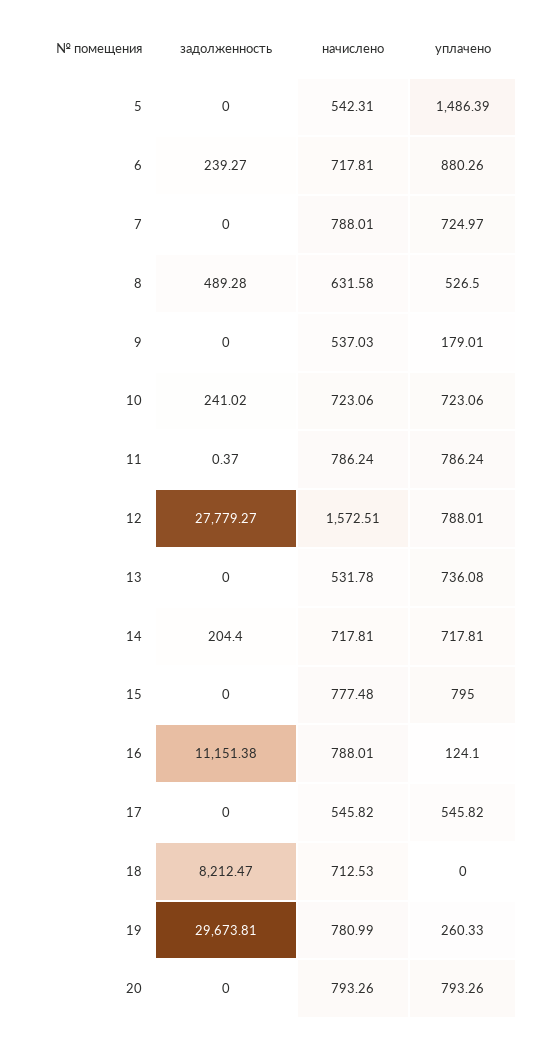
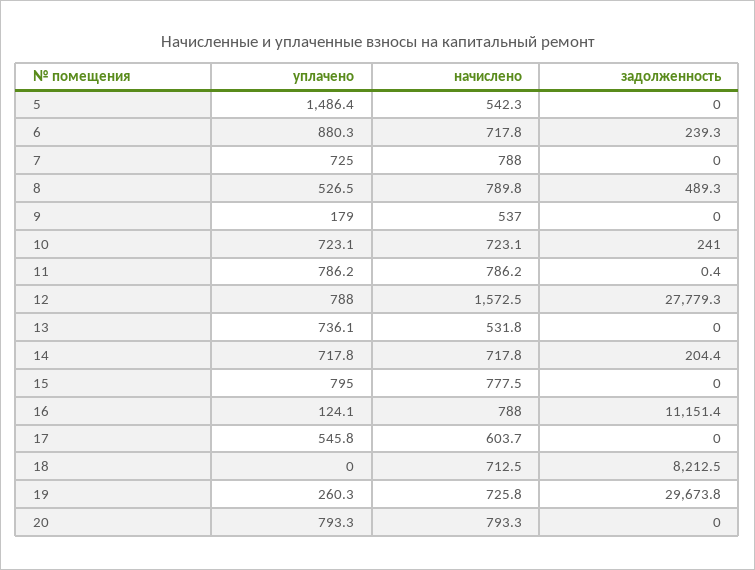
начислено, 8: 631.58 -> 789.8
начислено, 17: 545.82 -> 603.7
начислено, 19: 780.99 -> 725.8

